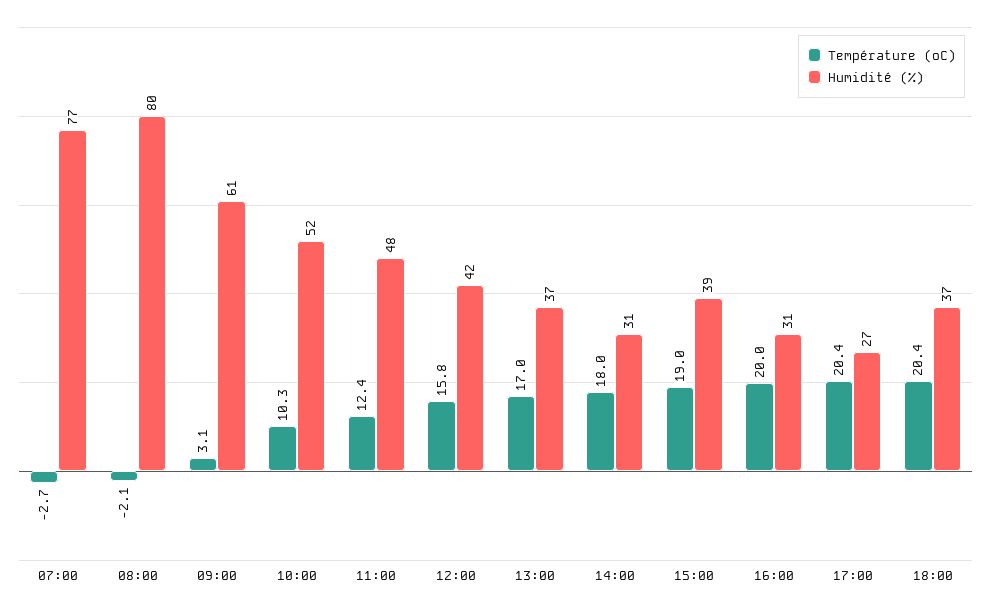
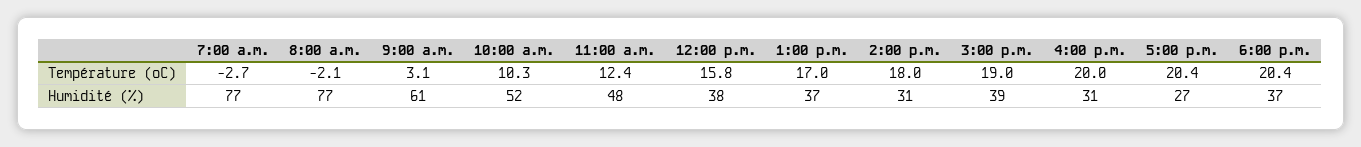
Humidité (%), 08:00: 80 -> 77
Humidité (%), 12:00: 42 -> 38

